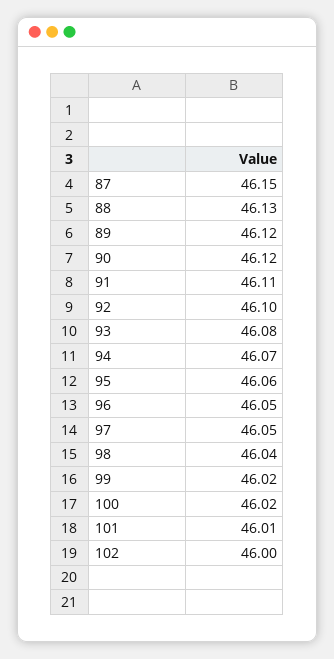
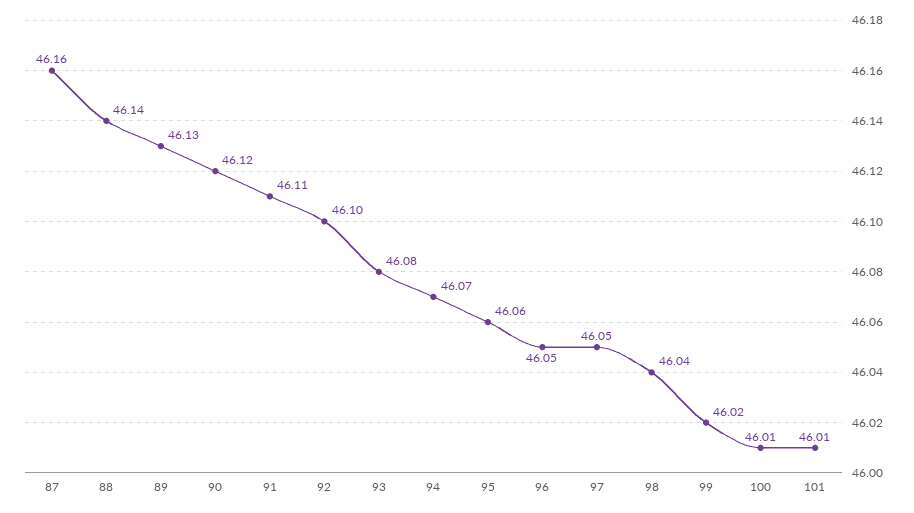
87: 46.15 -> 46.16
88: 46.13 -> 46.14
89: 46.12 -> 46.13
100: 46.02 -> 46.01
102: 46 -> none

